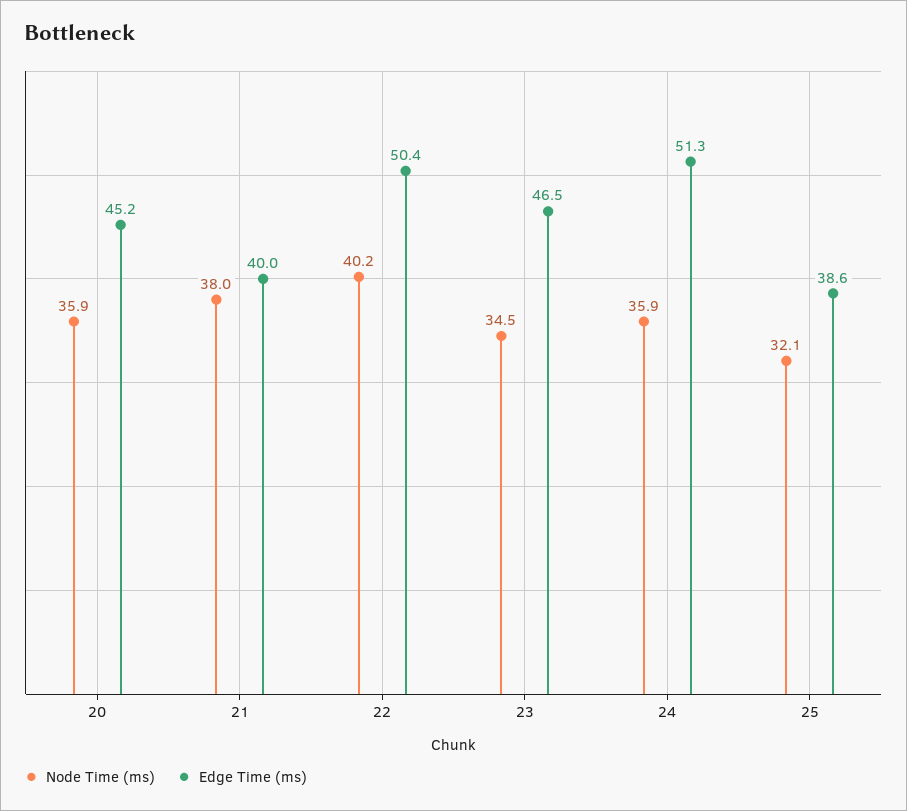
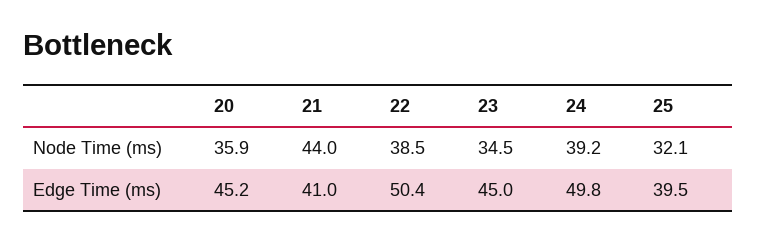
Node Time (ms), 21: 38 -> 44
Edge Time (ms), 21: 40 -> 41
Node Time (ms), 22: 40.2 -> 38.5
Edge Time (ms), 23: 46.5 -> 45
Node Time (ms), 24: 35.9 -> 39.2
Edge Time (ms), 24: 51.3 -> 49.8
Edge Time (ms), 25: 38.6 -> 39.5

